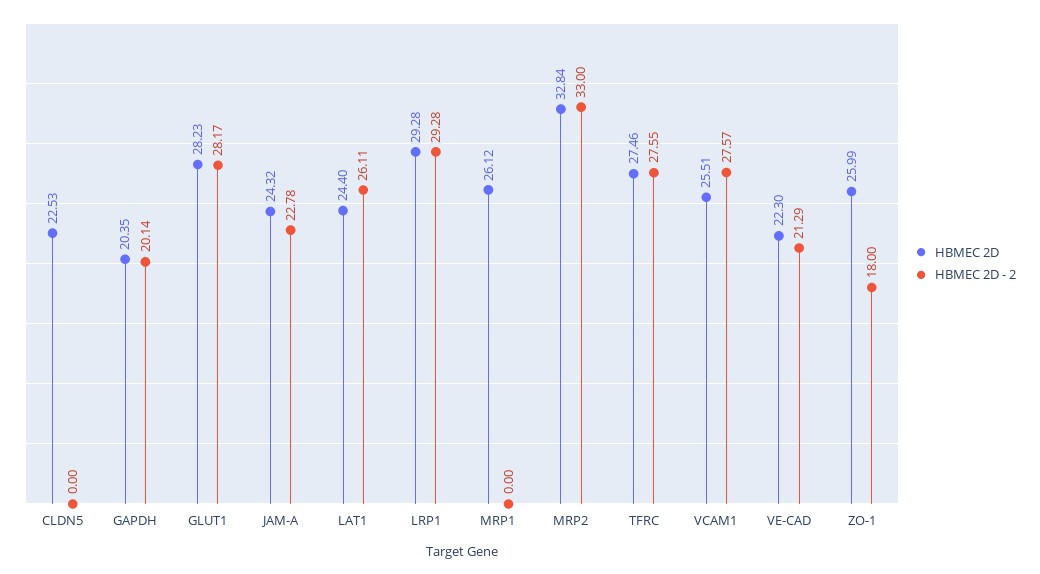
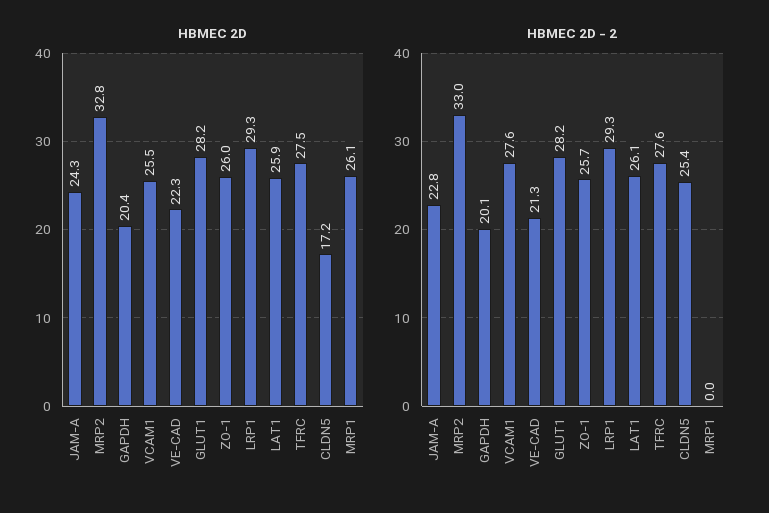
HBMEC 2D, CLDN5: 22.53 -> 17.2
HBMEC 2D - 2, CLDN5: 0 -> 25.4
HBMEC 2D, LAT1: 24.4 -> 25.9
HBMEC 2D - 2, ZO-1: 18 -> 25.7

